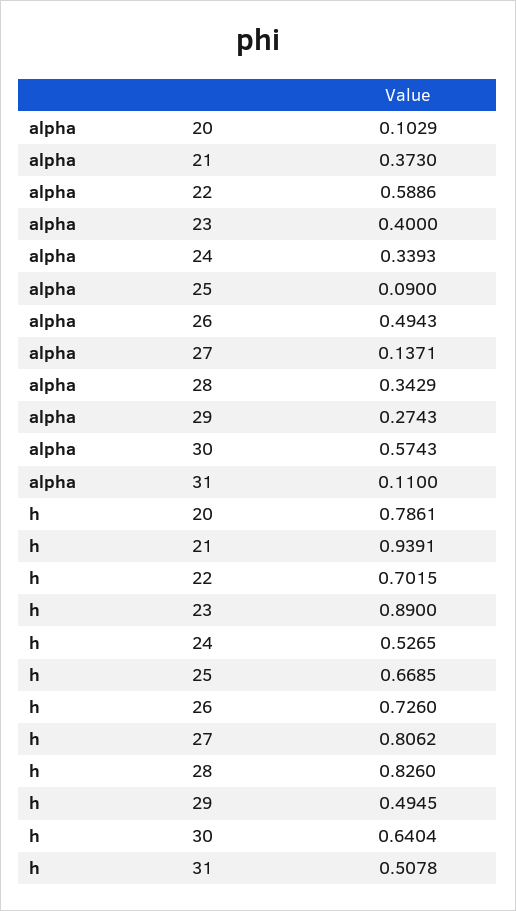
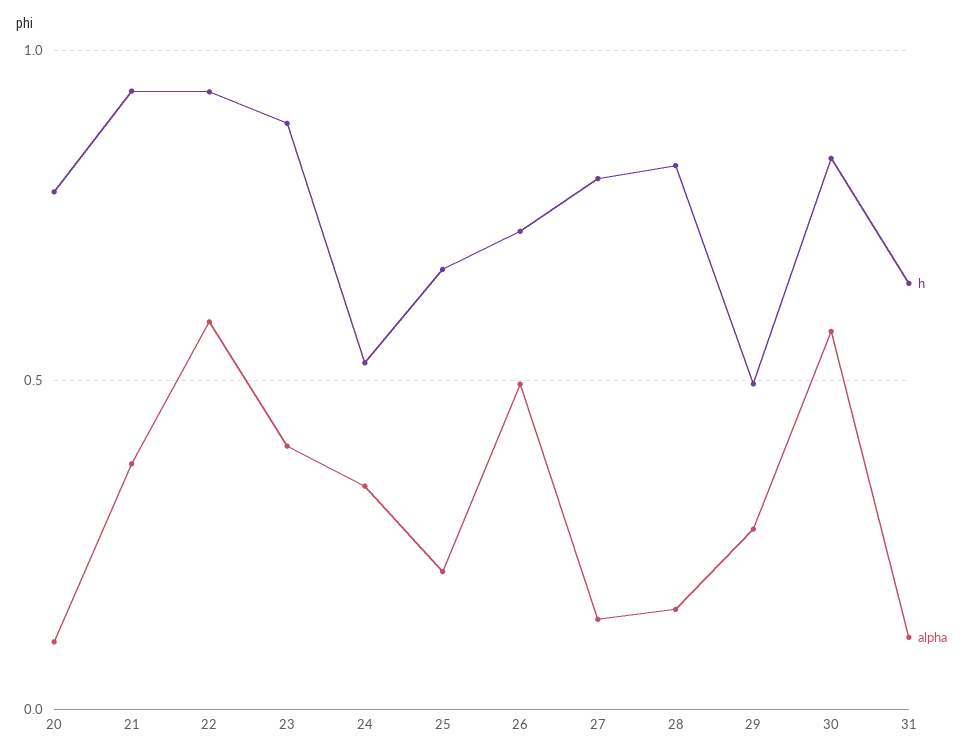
alpha, 25: 0.09 -> 0.2
alpha, 28: 0.3429 -> 0.15
h, 22: 0.7015 -> 0.95
h, 30: 0.6404 -> 0.85
h, 31: 0.5078 -> 0.65

